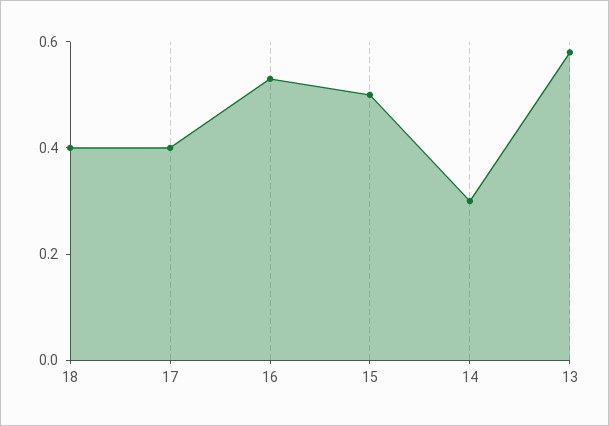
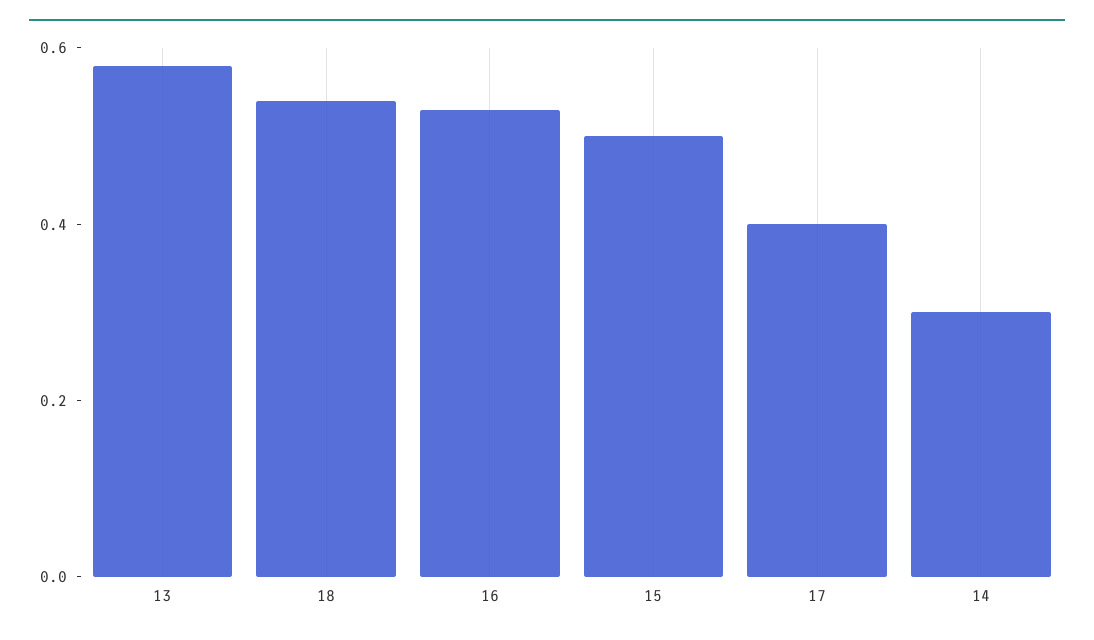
18: 0.4 -> 0.55

